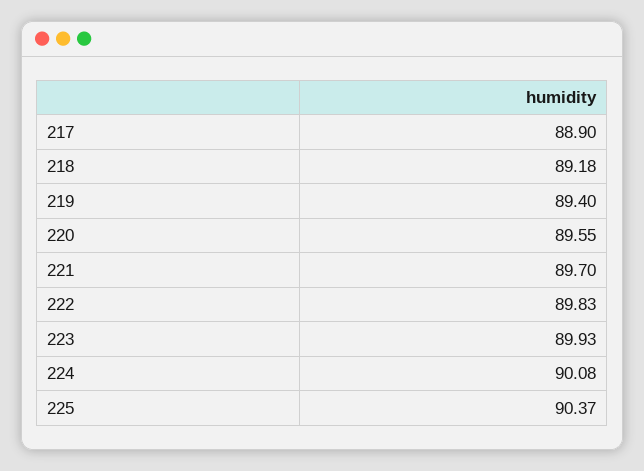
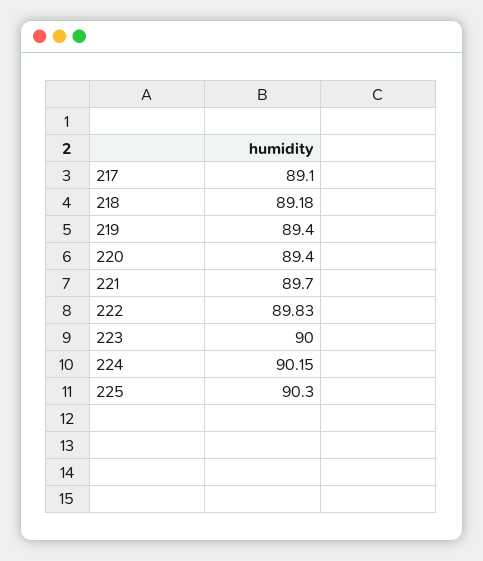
217: 88.9 -> 89.1
220: 89.55 -> 89.4
223: 89.93 -> 90
224: 90.08 -> 90.15
225: 90.37 -> 90.3

